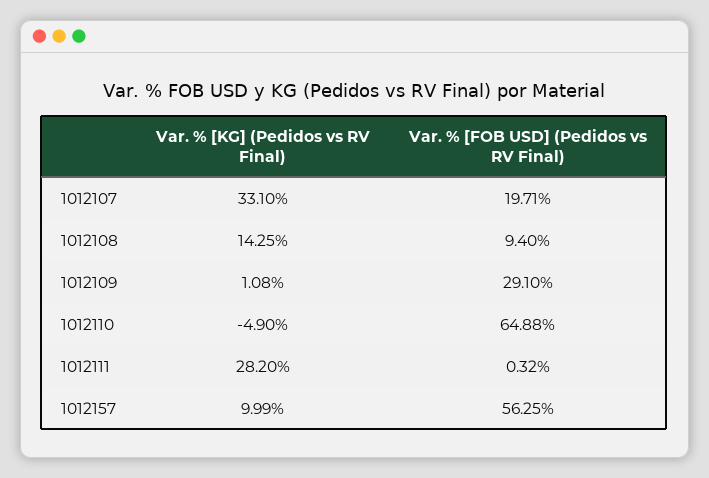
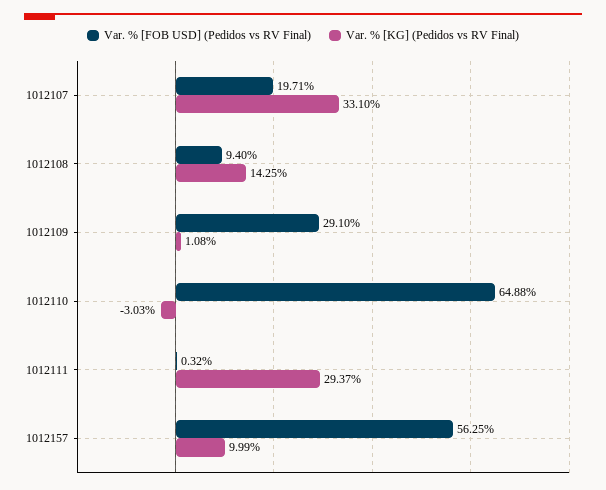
Var. % [KG] (Pedidos vs RV Final), 1012110: -4.9 -> -3.03
Var. % [KG] (Pedidos vs RV Final), 1012111: 28.2 -> 29.37

